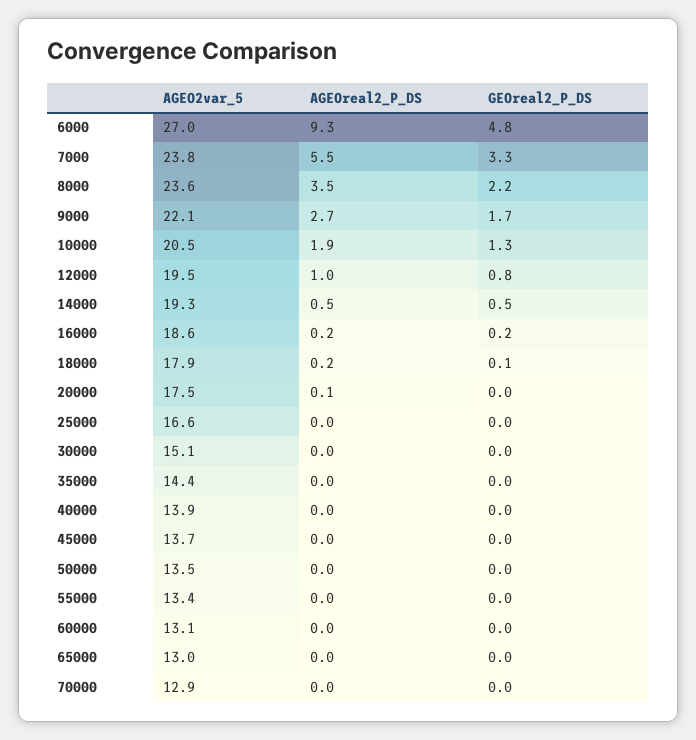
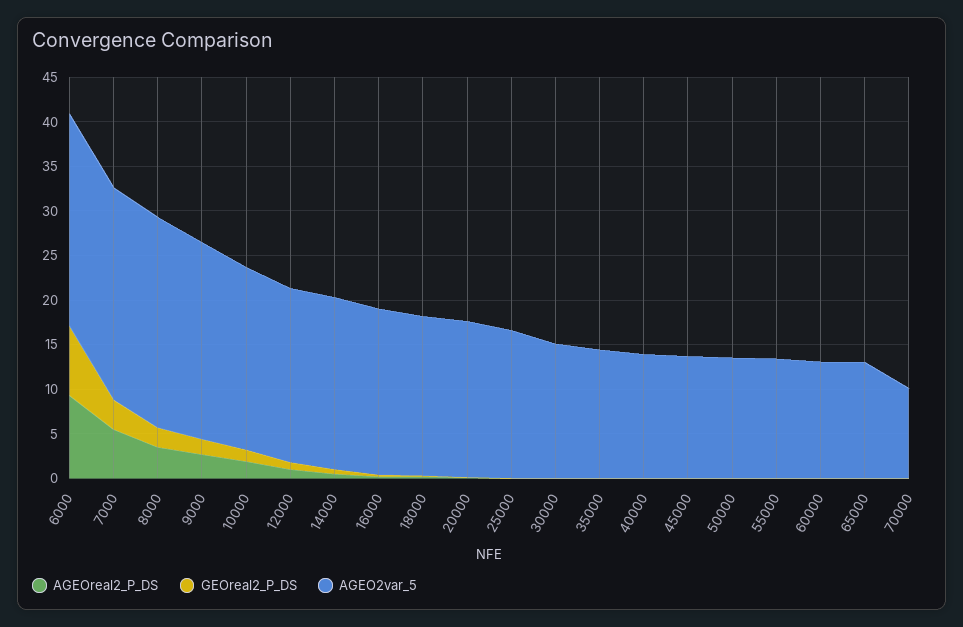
AGEO2var_5, 6000: 27 -> 24
GEOreal2_P_DS, 6000: 4.8 -> 8
AGEO2var_5, 70000: 12.9 -> 10

